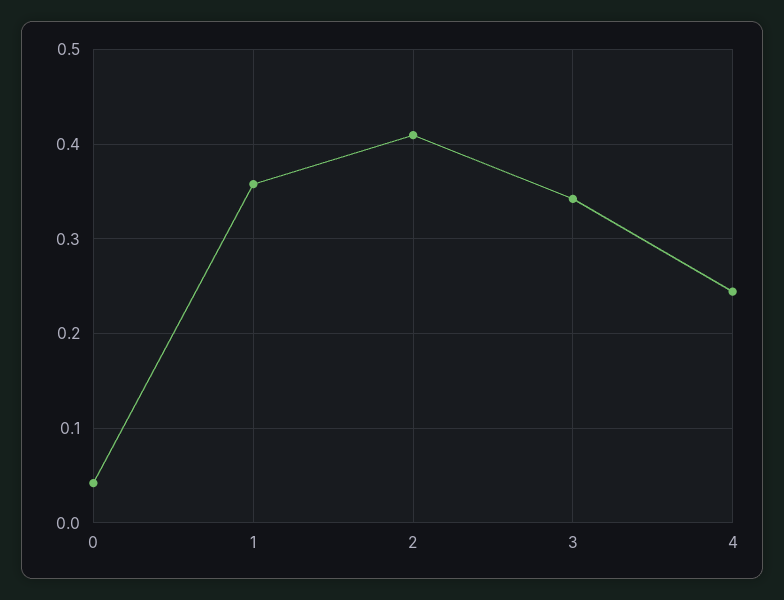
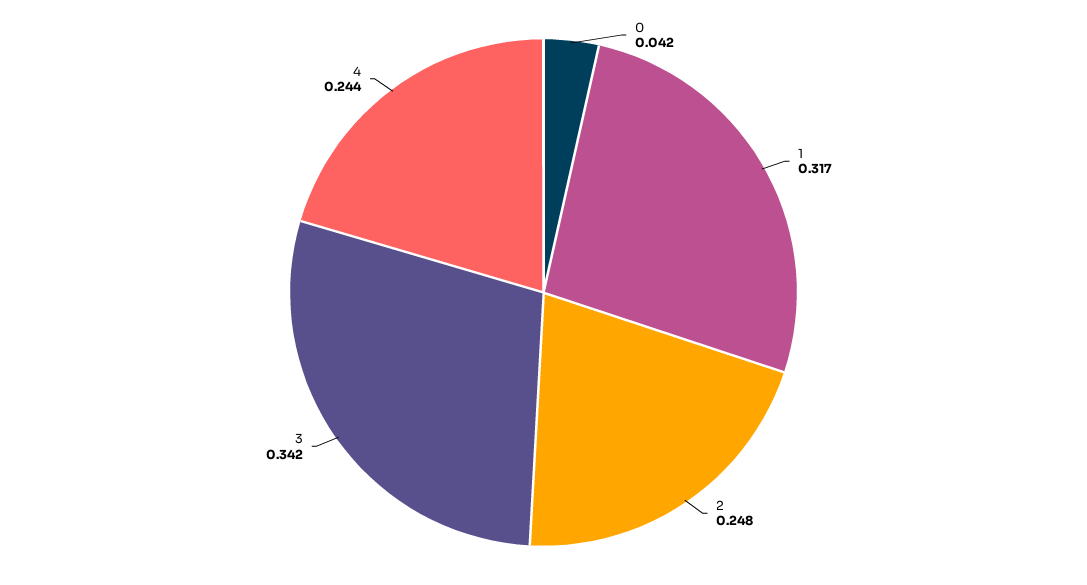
1: 0.36 -> 0.317
2: 0.41 -> 0.248

